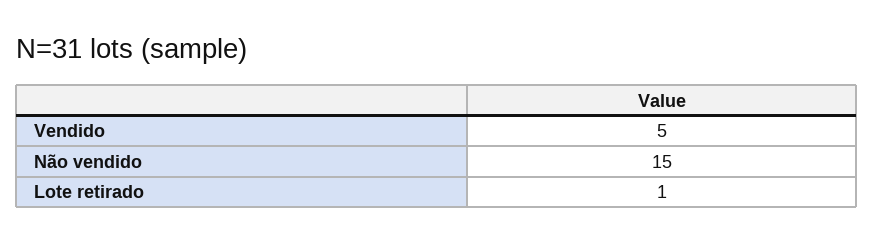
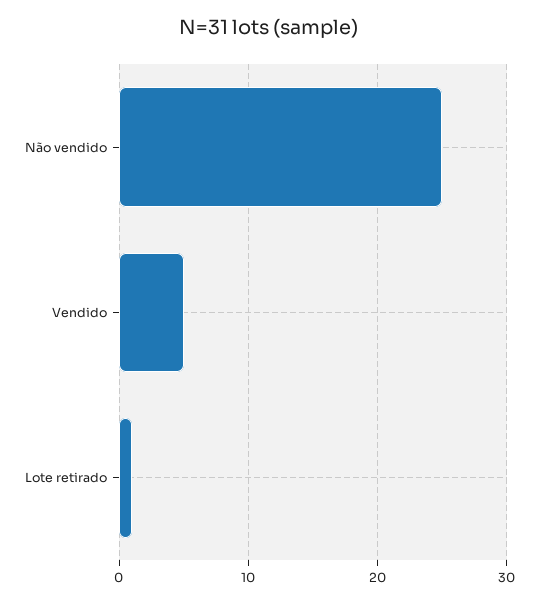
Não vendido: 15 -> 25

